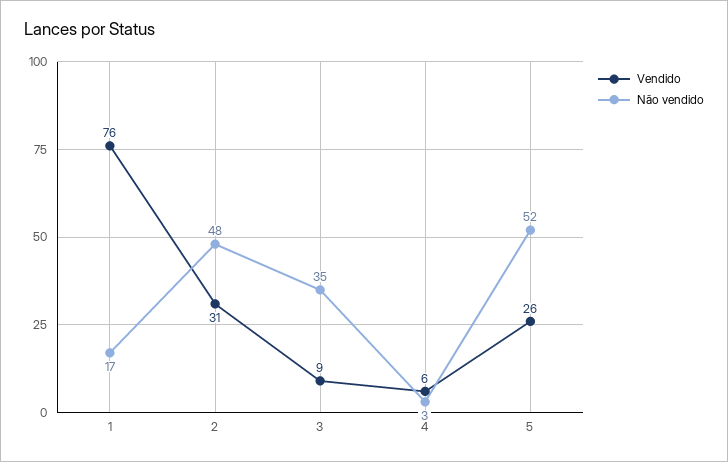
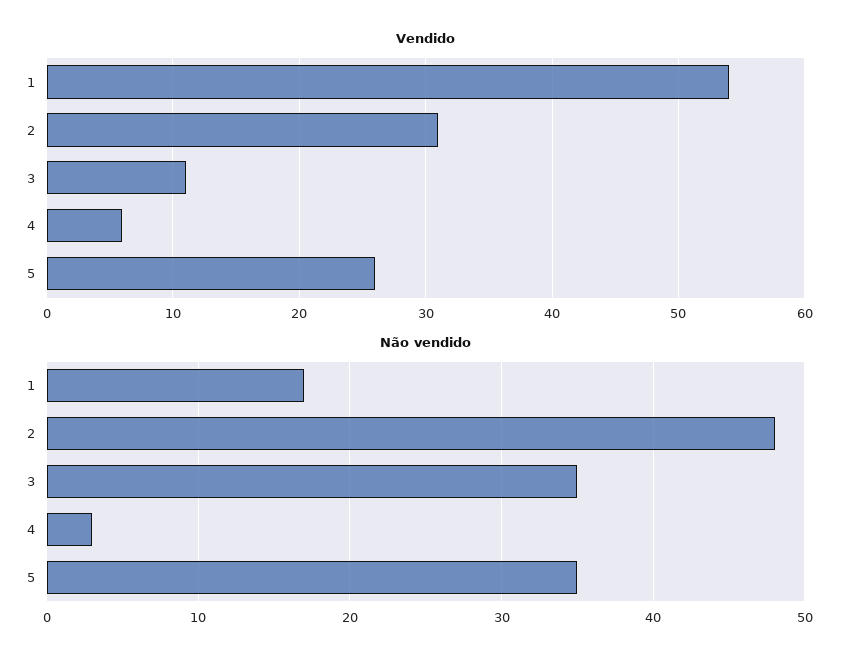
Vendido, 1: 76 -> 54
Vendido, 3: 9 -> 11
Não vendido, 5: 52 -> 35

